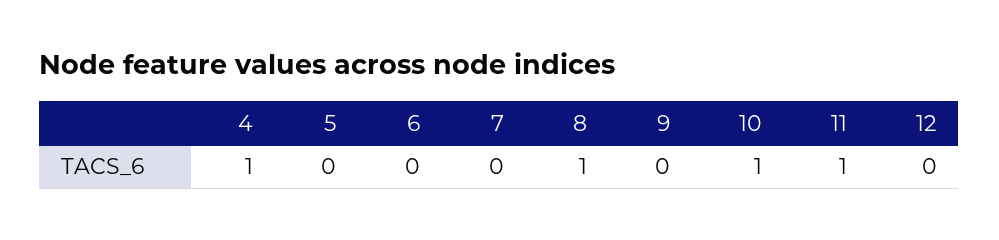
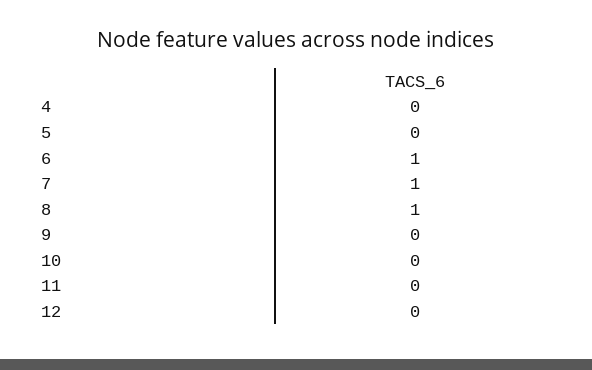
4: 1 -> 0
6: 0 -> 1
7: 0 -> 1
10: 1 -> 0
11: 1 -> 0

